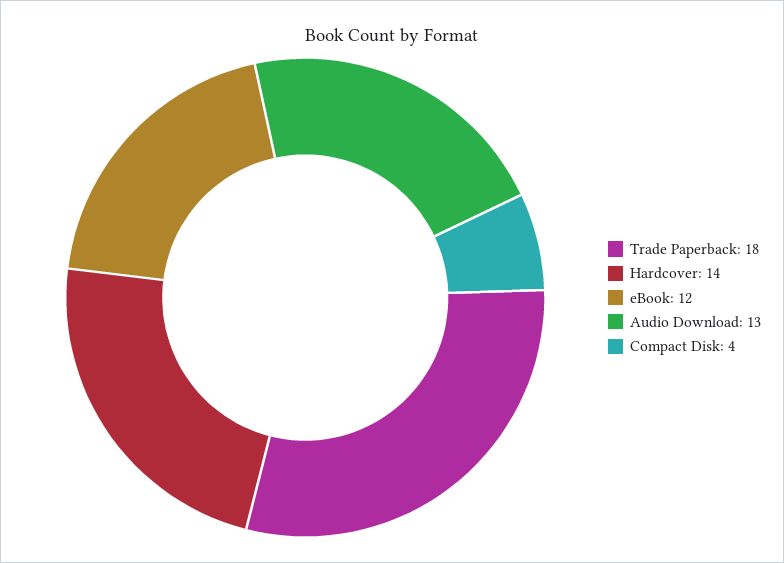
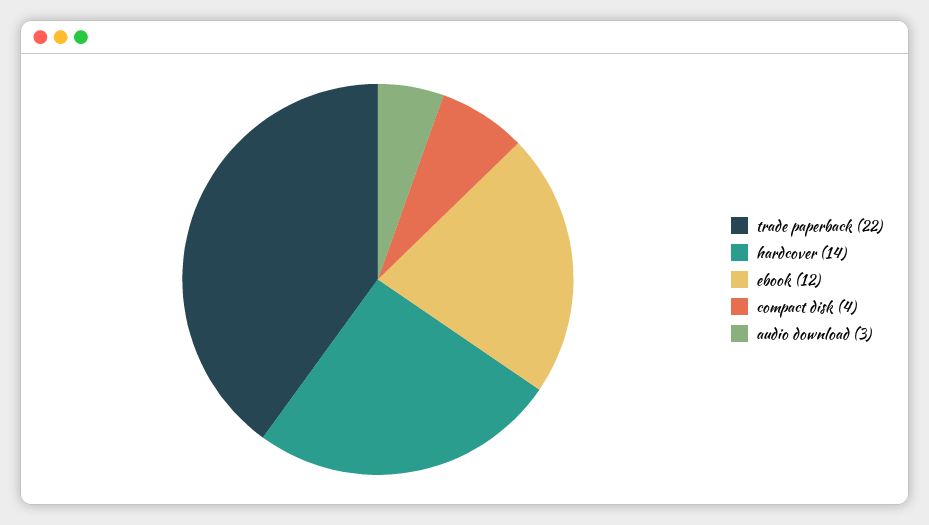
Trade Paperback: 18 -> 22
Audio Download: 13 -> 3

